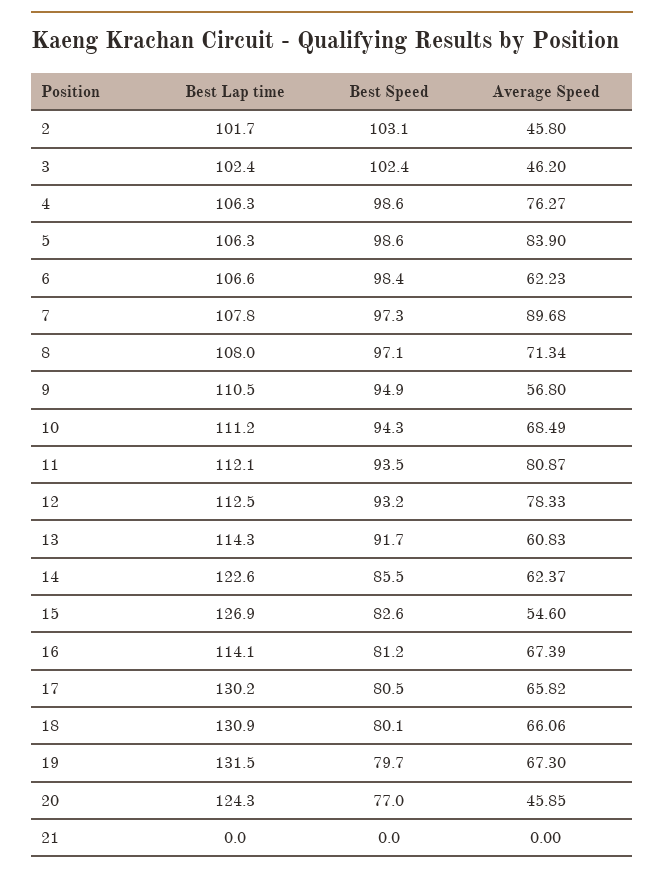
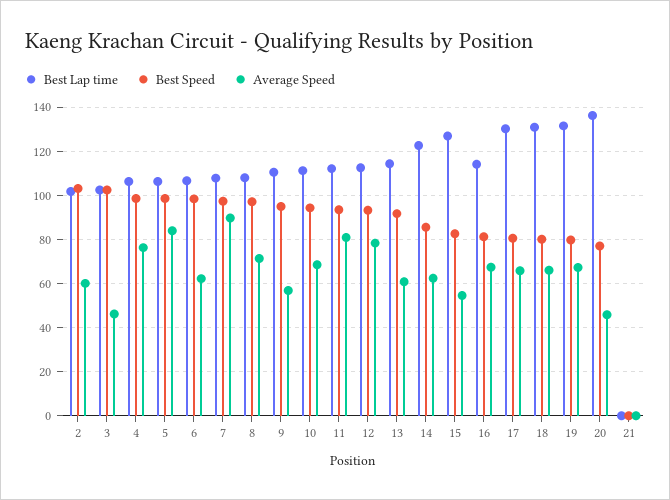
Average Speed, 2: 45.8 -> 60
Best Lap time, 20: 124.3 -> 135

